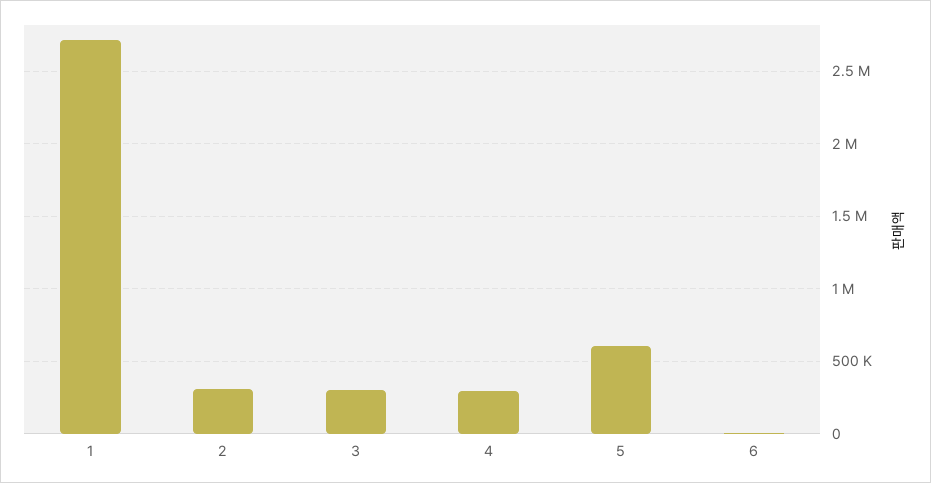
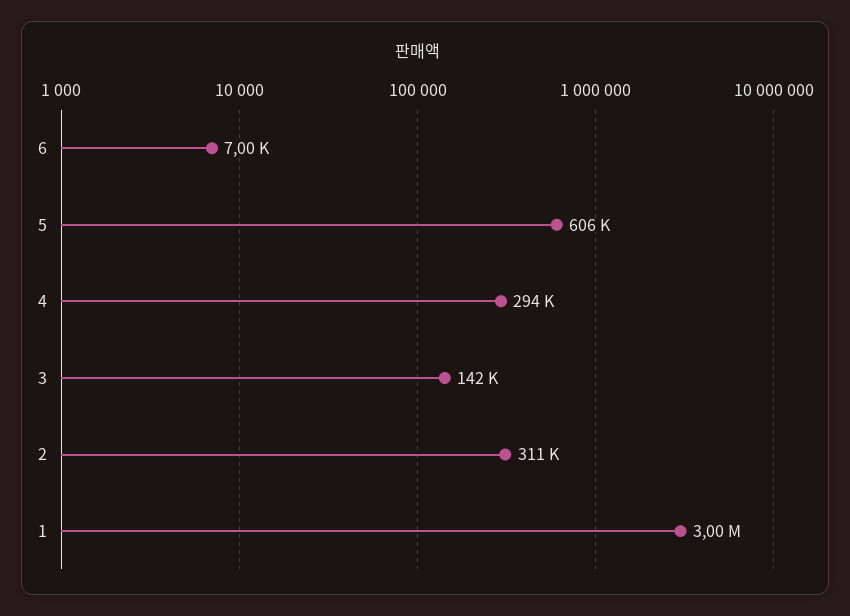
1: 2700000 -> 3000000
3: 300000 -> 142000

